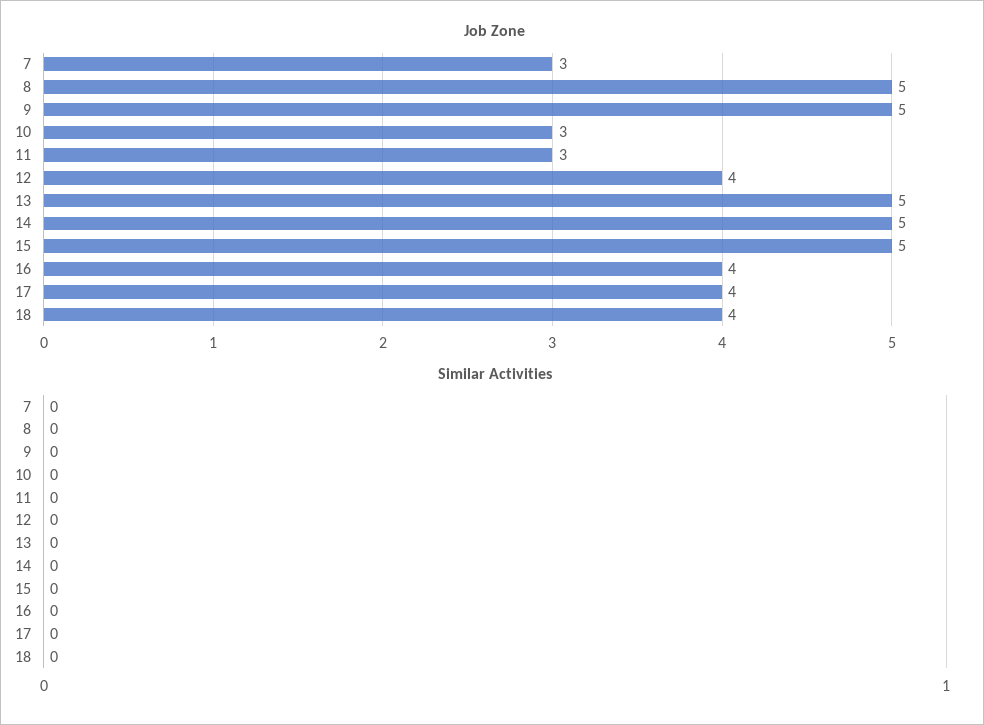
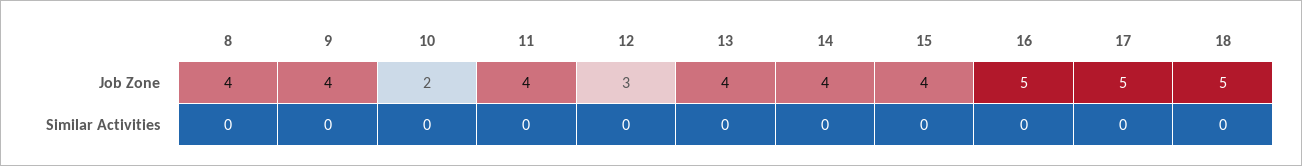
Job Zone, 7: 3 -> none
Job Zone, 8: 5 -> 4
Job Zone, 9: 5 -> 4
Job Zone, 10: 3 -> 2
Job Zone, 11: 3 -> 4
Job Zone, 12: 4 -> 3
Job Zone, 13: 5 -> 4
Job Zone, 14: 5 -> 4
Job Zone, 15: 5 -> 4
Job Zone, 16: 4 -> 5
Job Zone, 17: 4 -> 5
Job Zone, 18: 4 -> 5
Similar Activities, 7: 0 -> none

